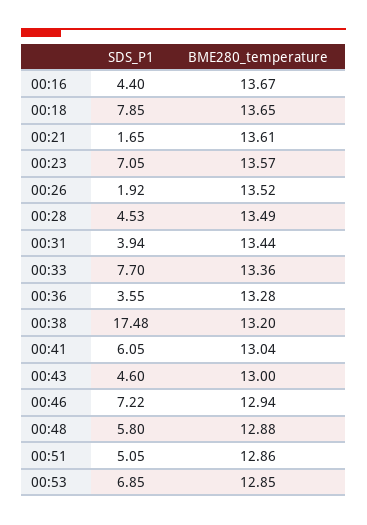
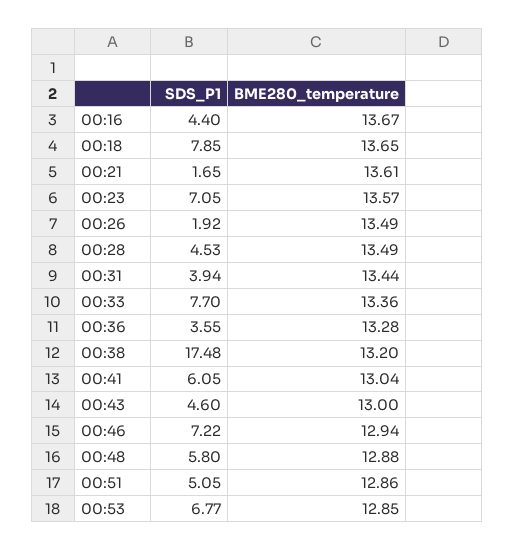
BME280_temperature, 00:26: 13.52 -> 13.49
SDS_P1, 00:53: 6.85 -> 6.77

